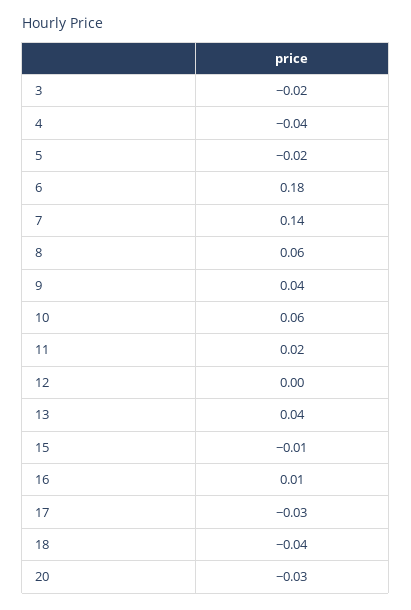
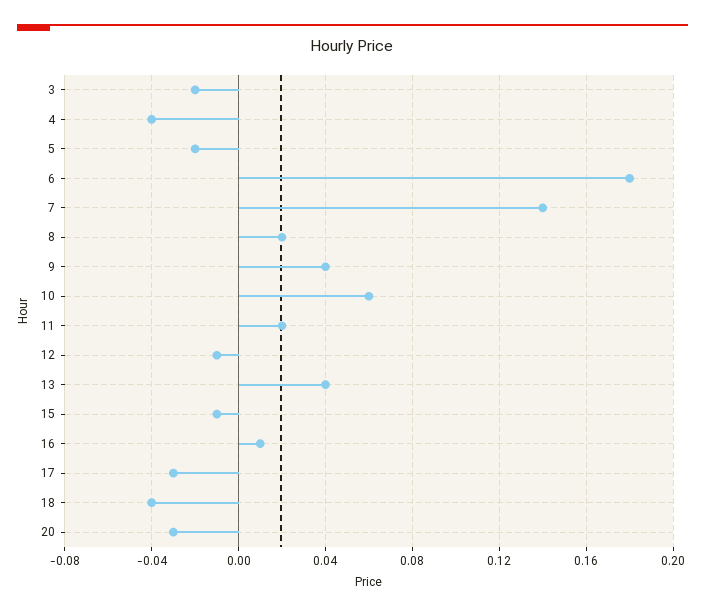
8: 0.06 -> 0.02
12: 0 -> -0.01

